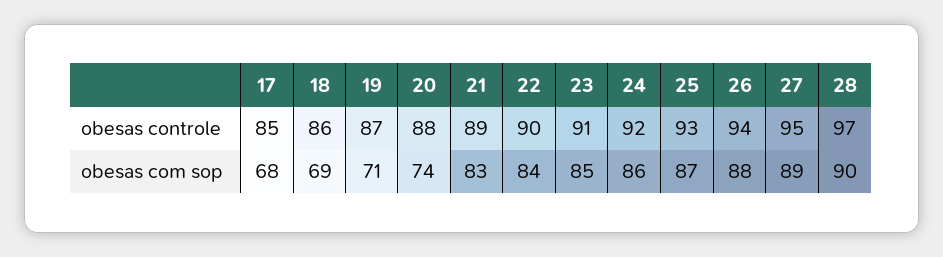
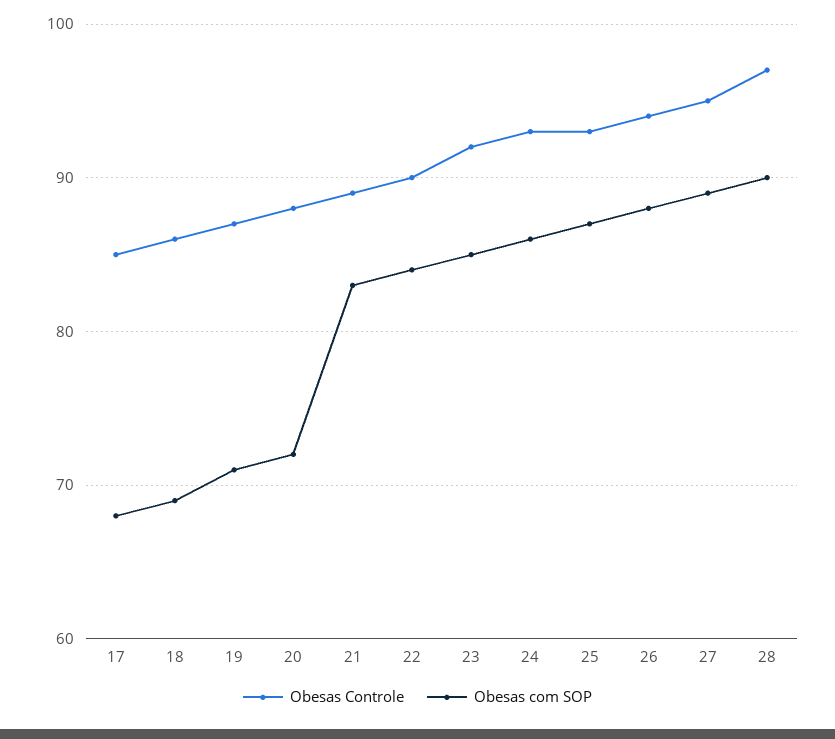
obesas controle, 23: 91 -> 92
obesas controle, 24: 92 -> 93
obesas com sop, 20: 74 -> 72

